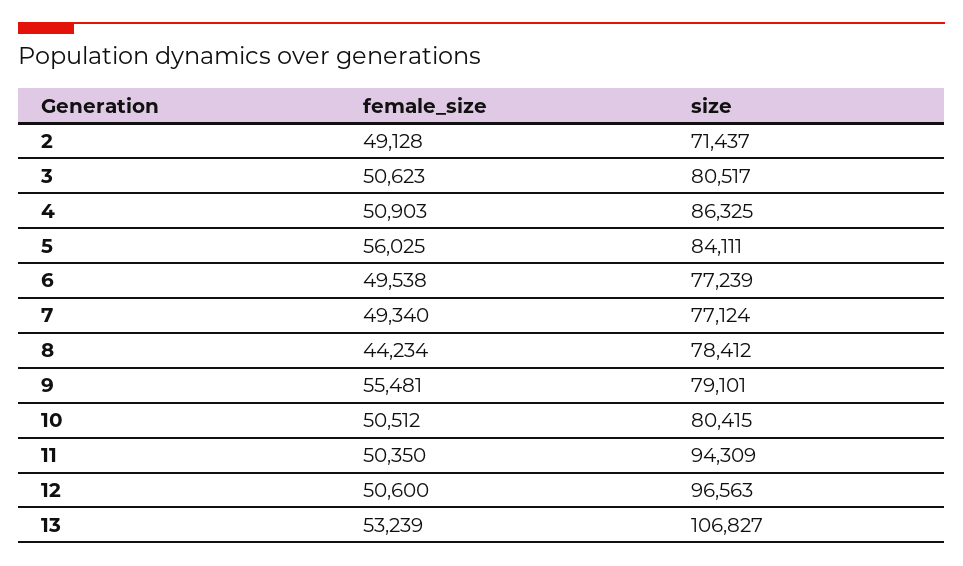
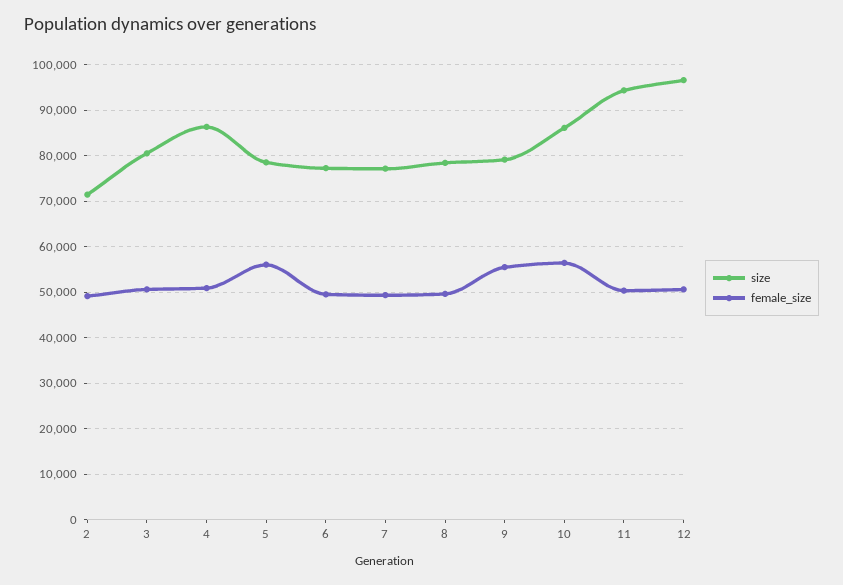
size, 5: 84111 -> 78000
female_size, 8: 44234 -> 50000
female_size, 10: 50512 -> 56000
size, 10: 80415 -> 86000
female_size, 13: 53239 -> none
size, 13: 106827 -> none

